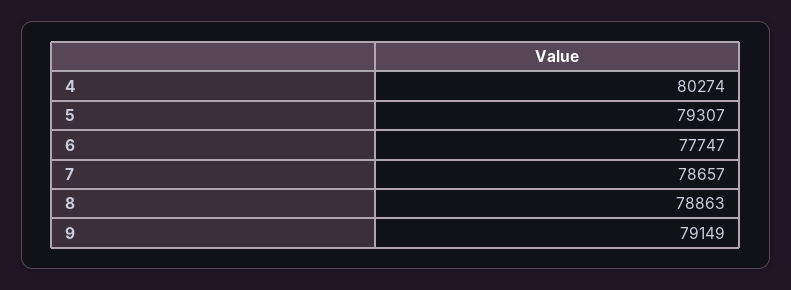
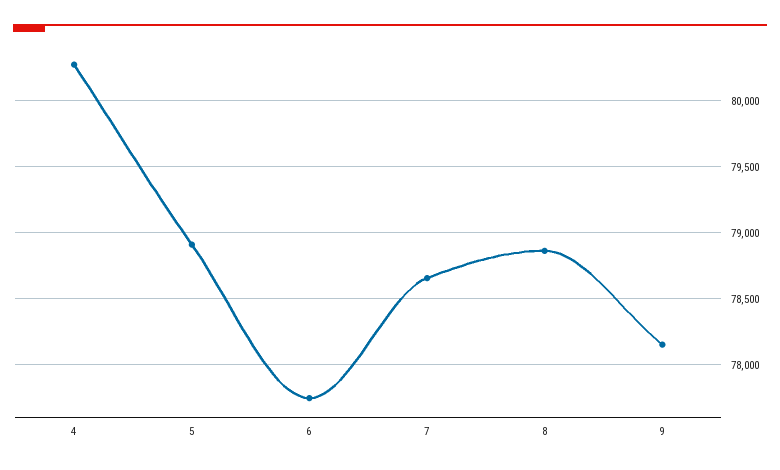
5: 79307 -> 78900
9: 79149 -> 78150

